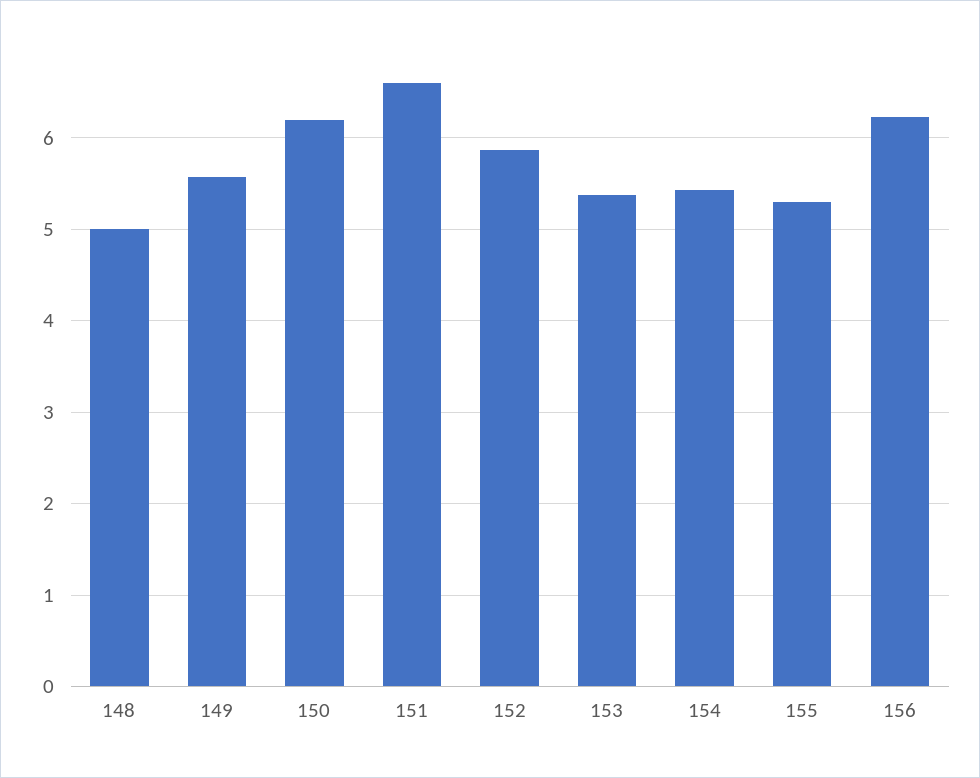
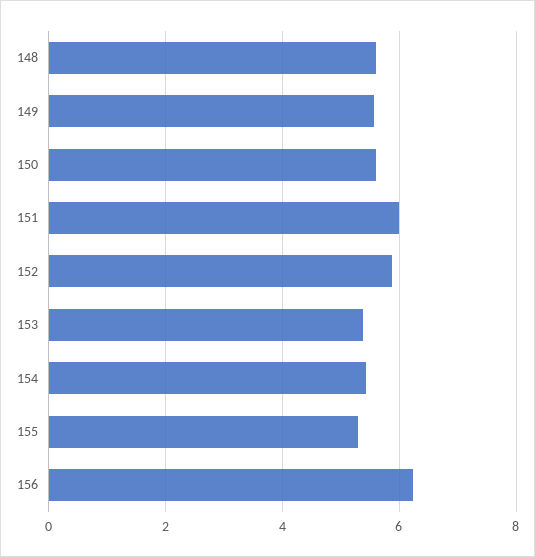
148: 5 -> 5.6
150: 6.2 -> 5.6
151: 6.6 -> 6

